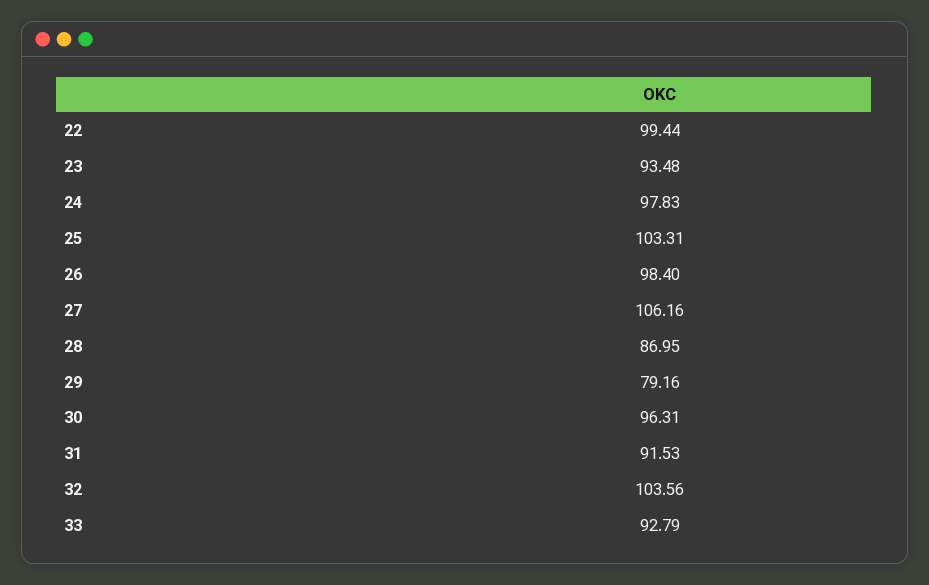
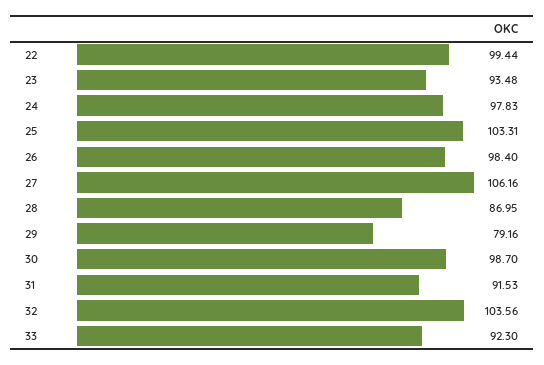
30: 96.31 -> 98.7
33: 92.79 -> 92.3

